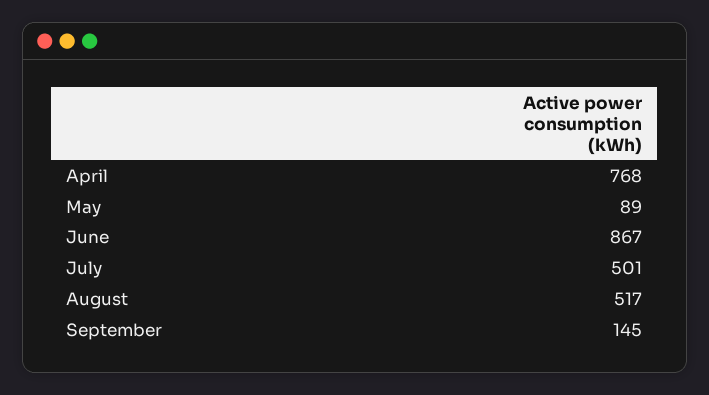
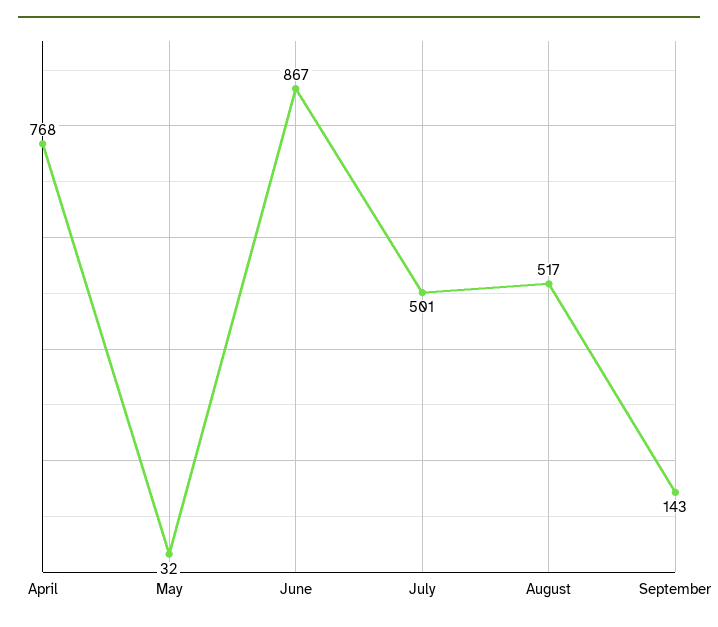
May: 89 -> 32
September: 145 -> 143

